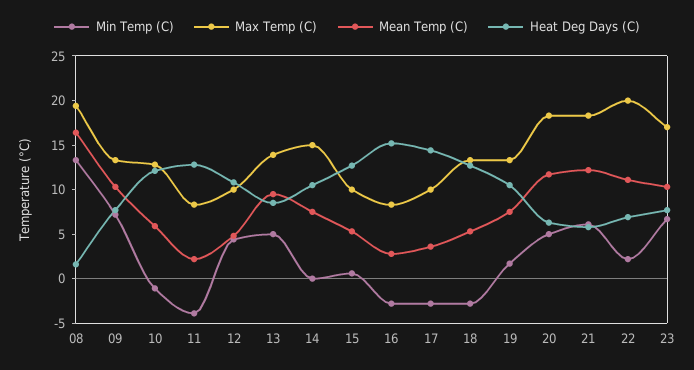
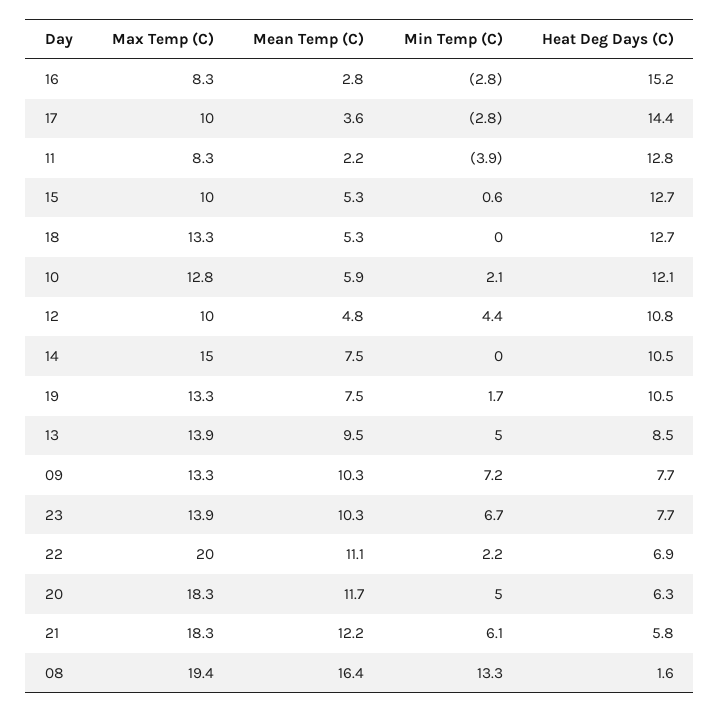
Min Temp (C), 10: -1 -> 2.1
Min Temp (C), 18: -3 -> 0
Max Temp (C), 23: 17 -> 13.9

